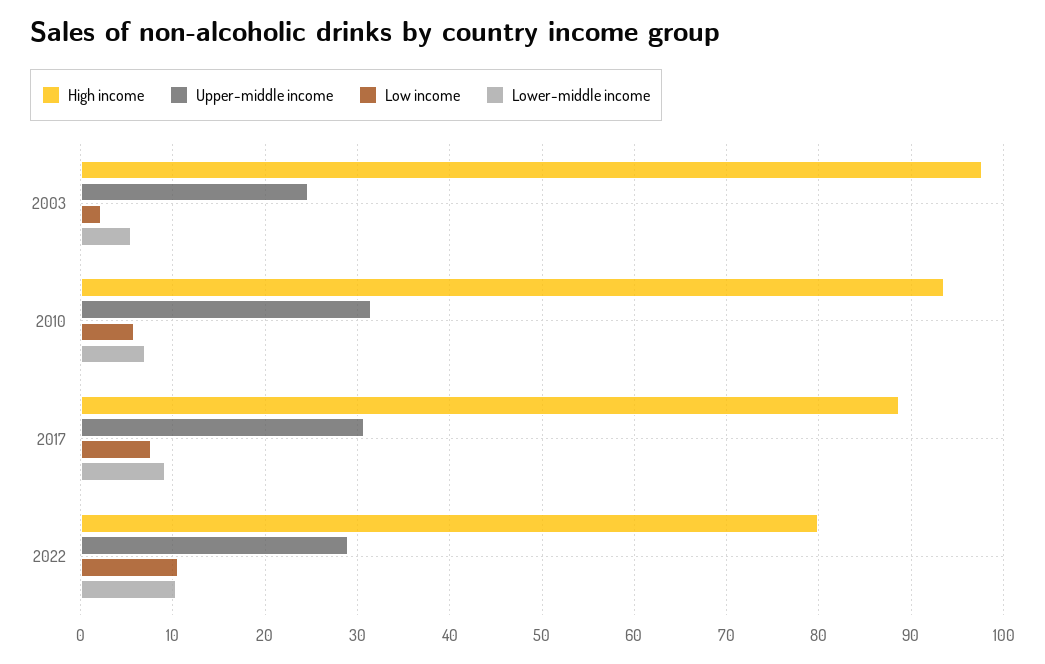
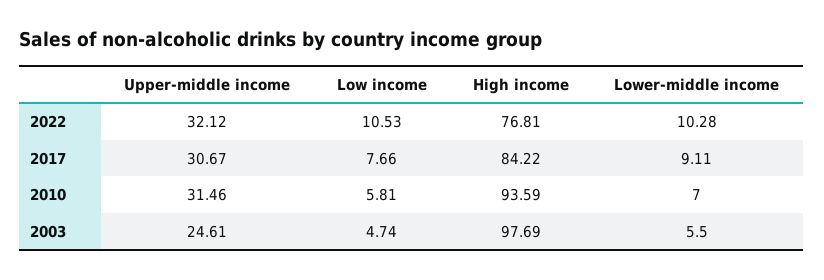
Low income, 2003: 2 -> 4.74
High income, 2017: 89 -> 84.22
High income, 2022: 80 -> 76.81
Upper-middle income, 2022: 29 -> 32.12

